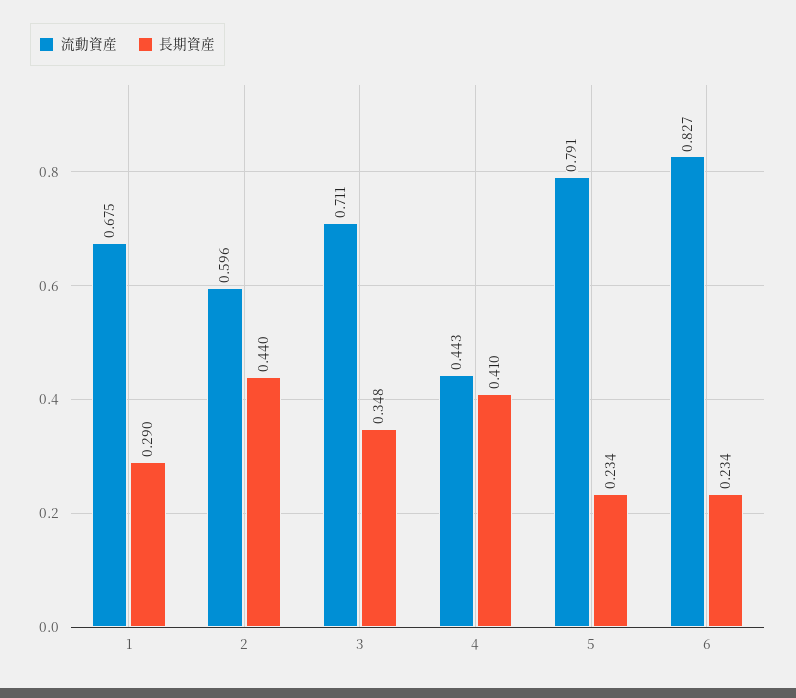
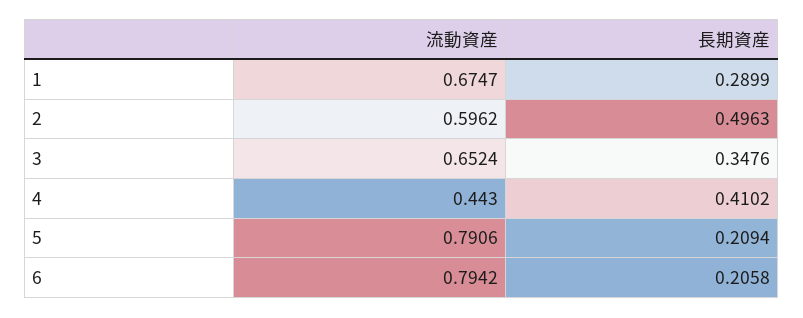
長期資産, 2: 0.44 -> 0.4963
流動資産, 3: 0.711 -> 0.6524
長期資産, 5: 0.234 -> 0.2094
流動資産, 6: 0.827 -> 0.7942
長期資産, 6: 0.234 -> 0.2058

